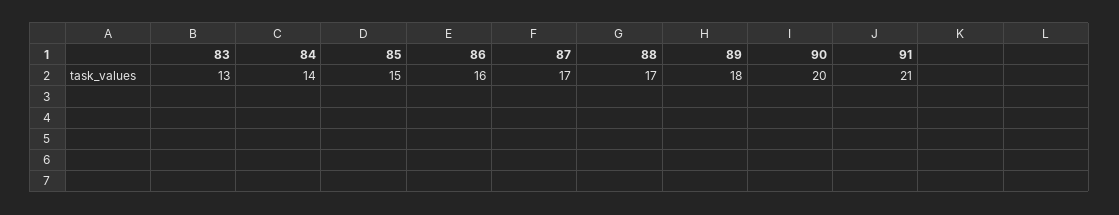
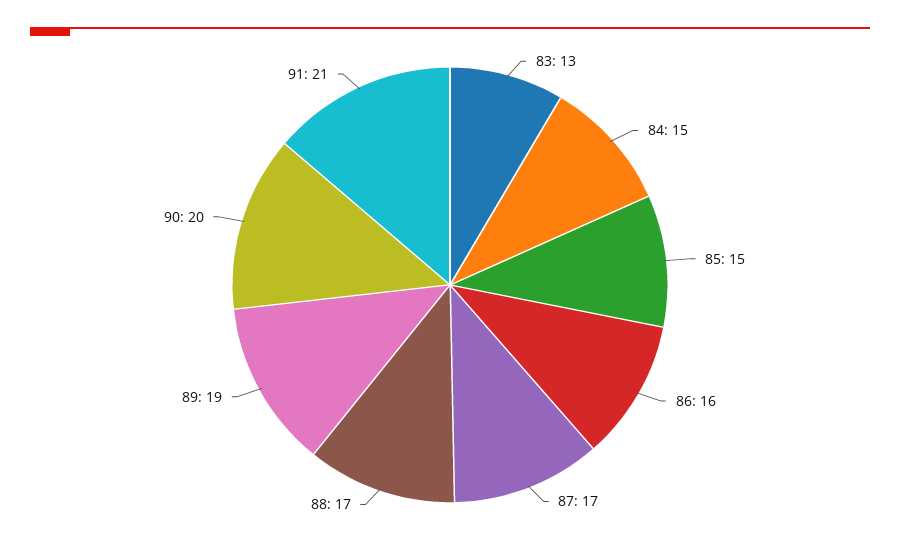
84: 14 -> 15
89: 18 -> 19

